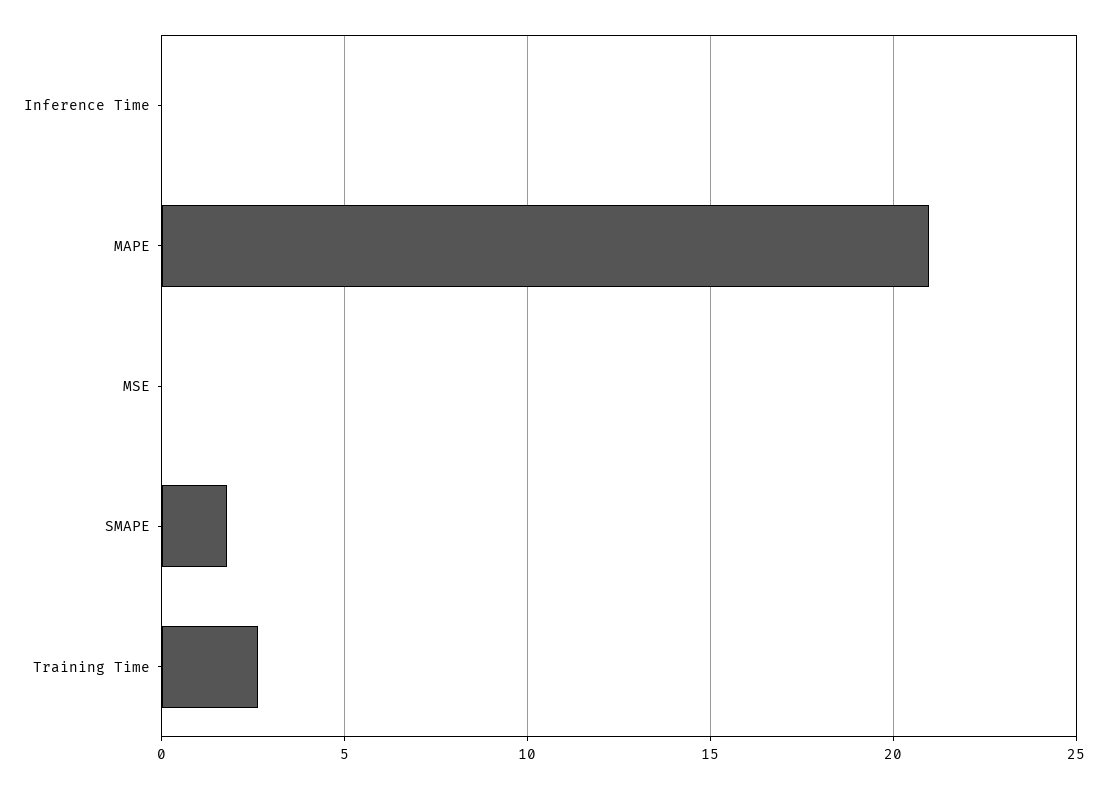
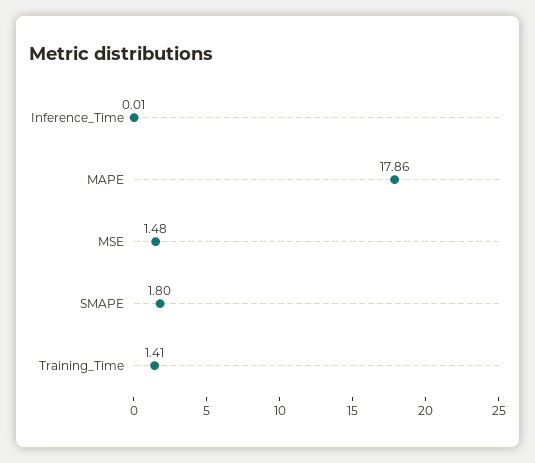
MAPE: 21 -> 17.86
MSE: 0 -> 1.48
Training Time: 2.5 -> 1.41

